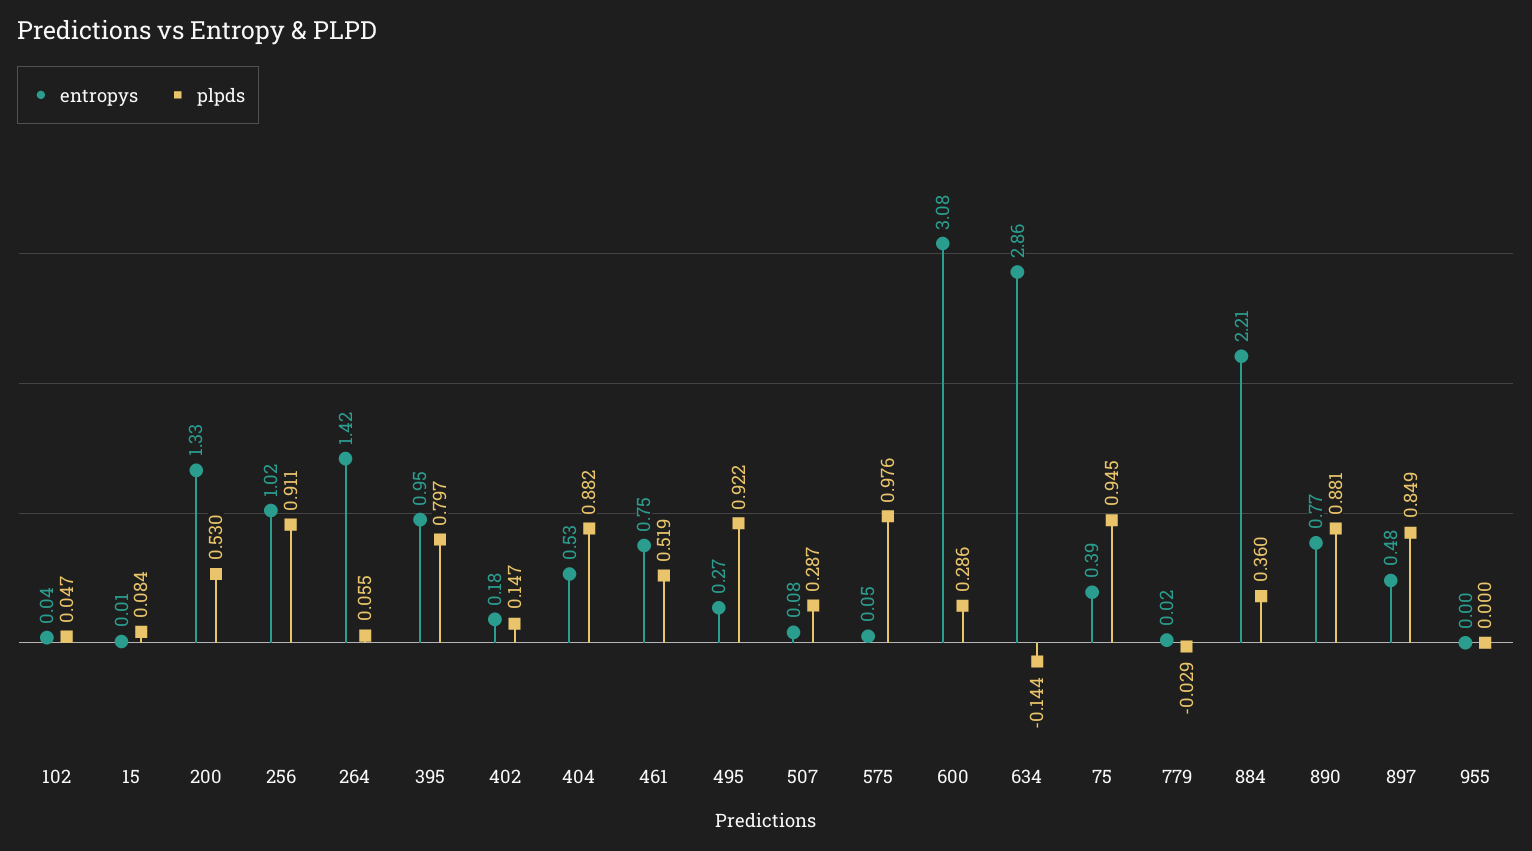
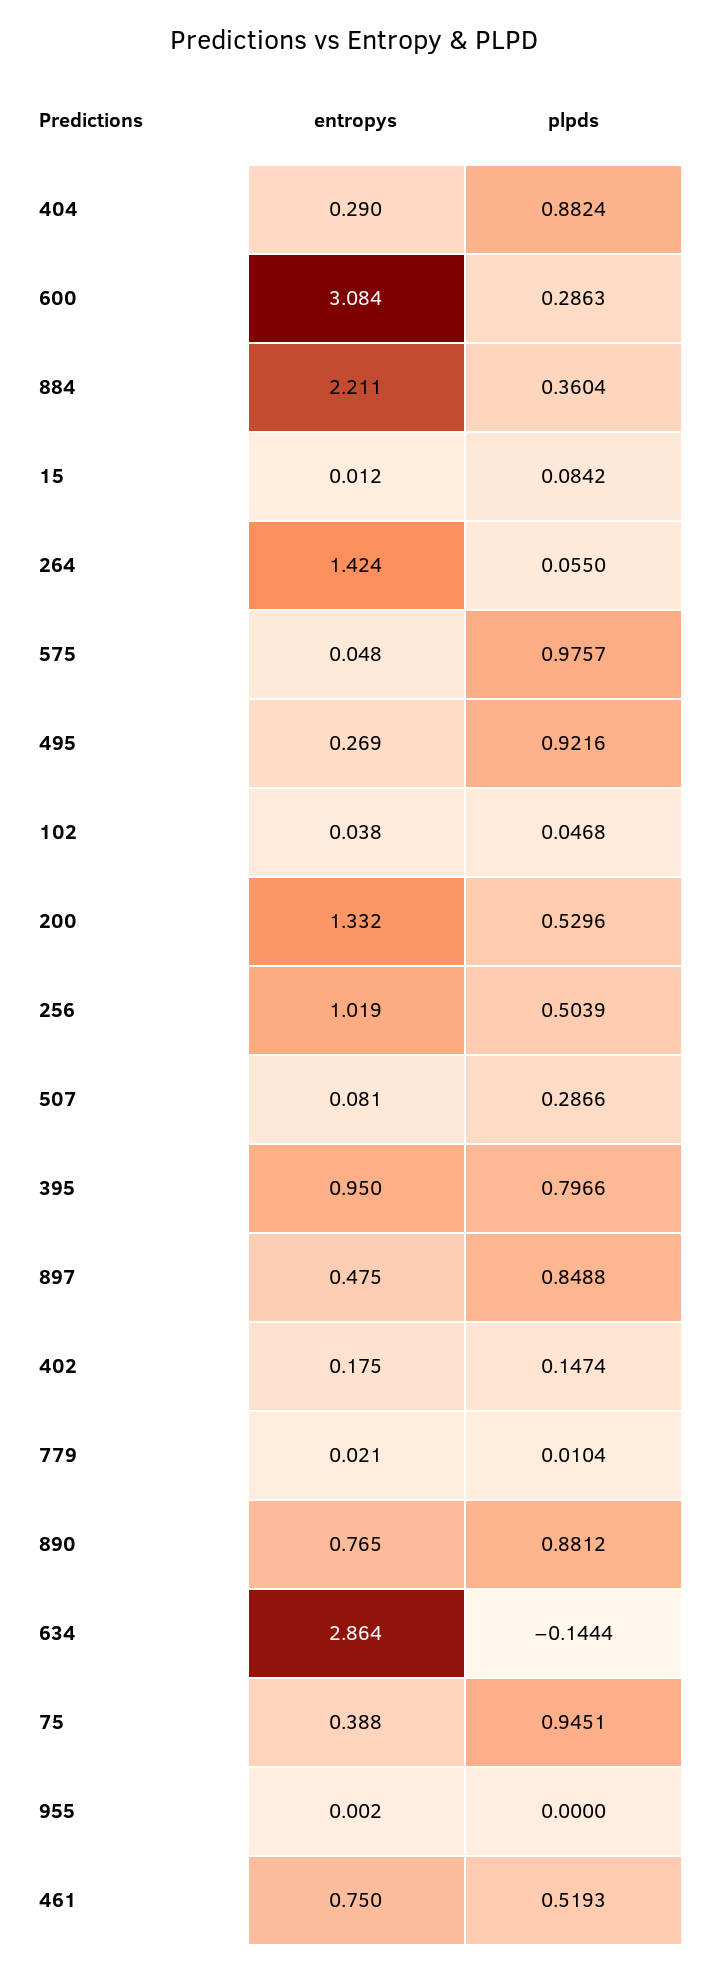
plpds, 256: 0.911 -> 0.5039
entropys, 404: 0.53 -> 0.29
plpds, 779: -0.029 -> 0.0104

